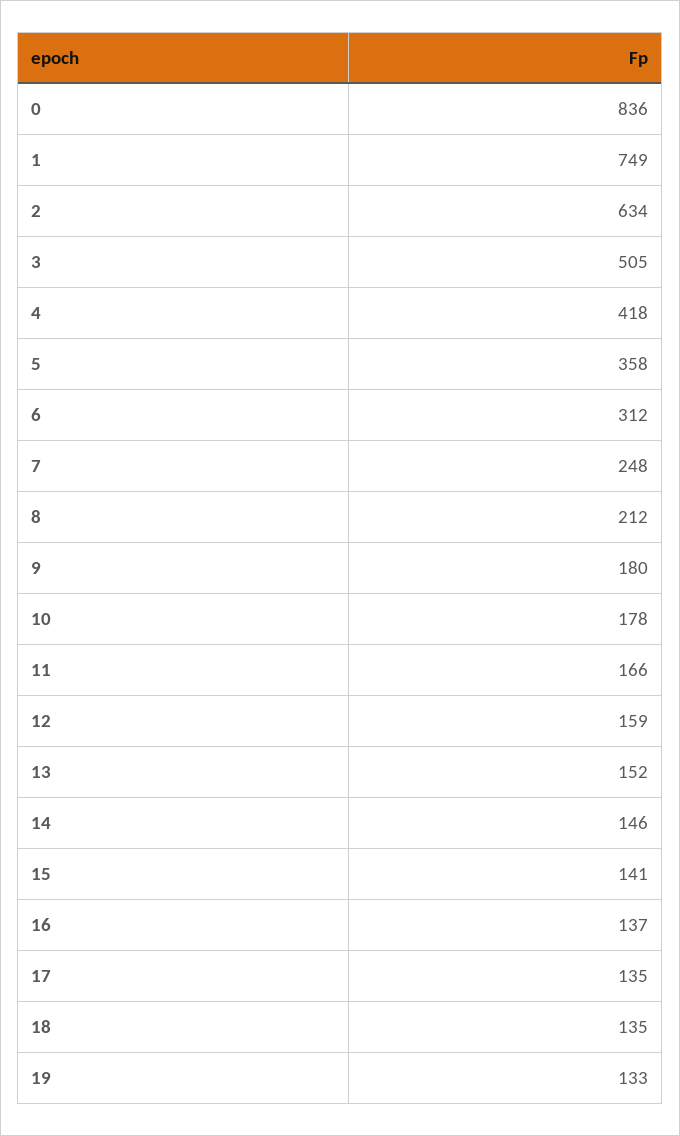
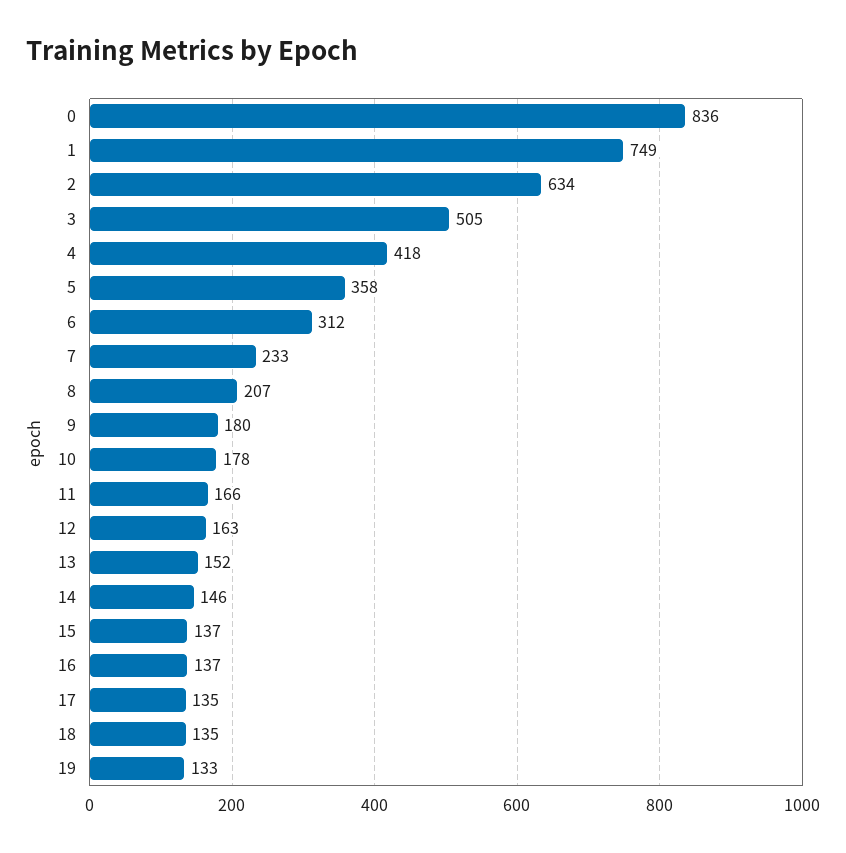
7: 248 -> 233
8: 212 -> 207
12: 159 -> 163
15: 141 -> 137

